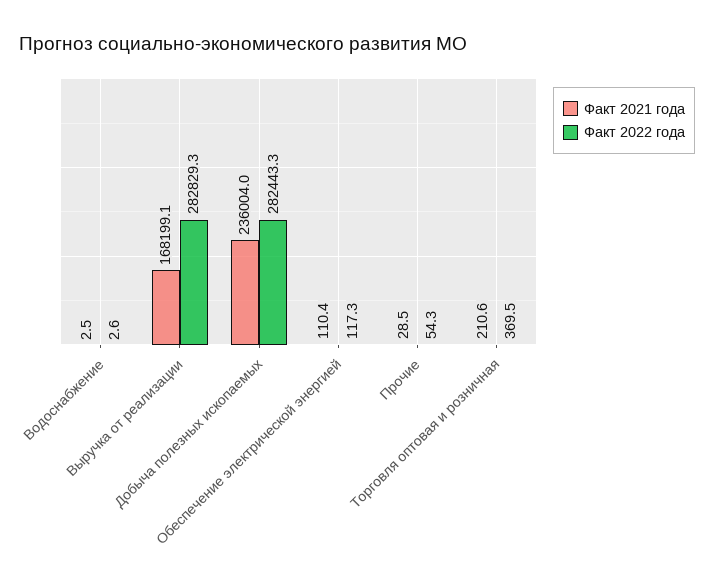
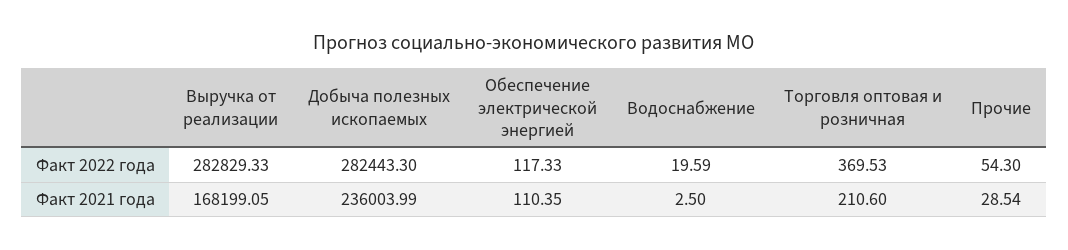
Факт 2022 года, Водоснабжение: 2.6 -> 19.59

